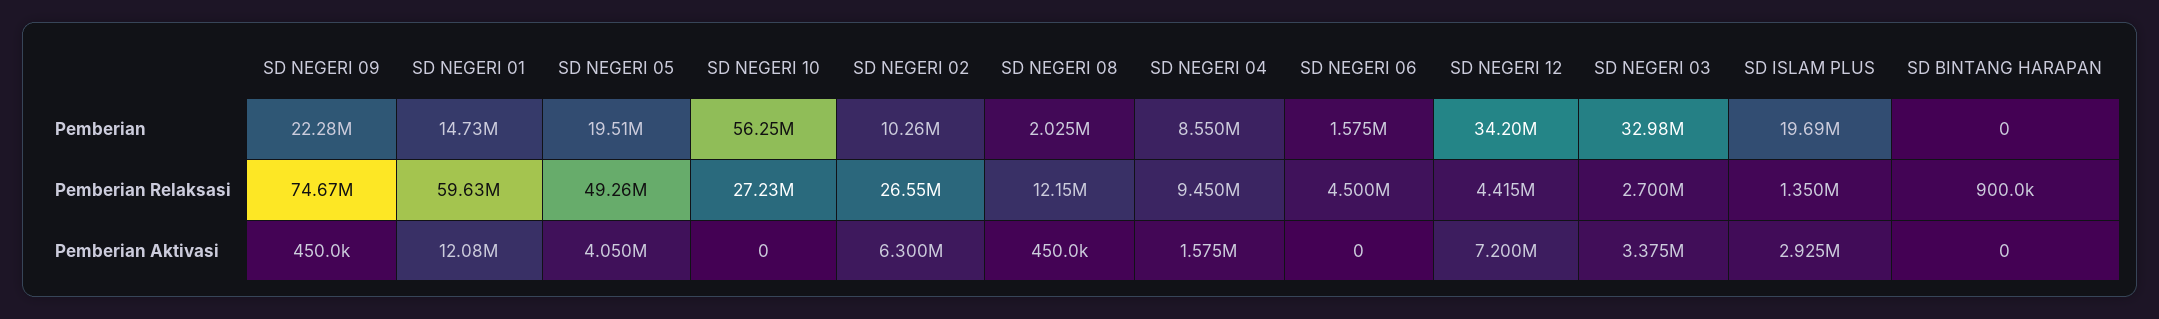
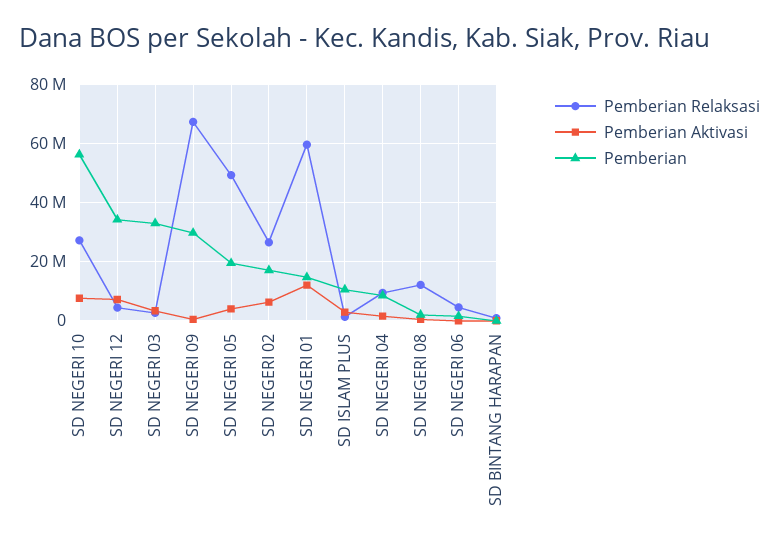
Pemberian, SD NEGERI 09: 22280000 -> 30000000
Pemberian, SD NEGERI 02: 10260000 -> 17500000
Pemberian, SD ISLAM PLUS: 19690000 -> 10000000
Pemberian Relaksasi, SD NEGERI 09: 74670000 -> 67500000
Pemberian Aktivasi, SD NEGERI 10: 0 -> 7500000

